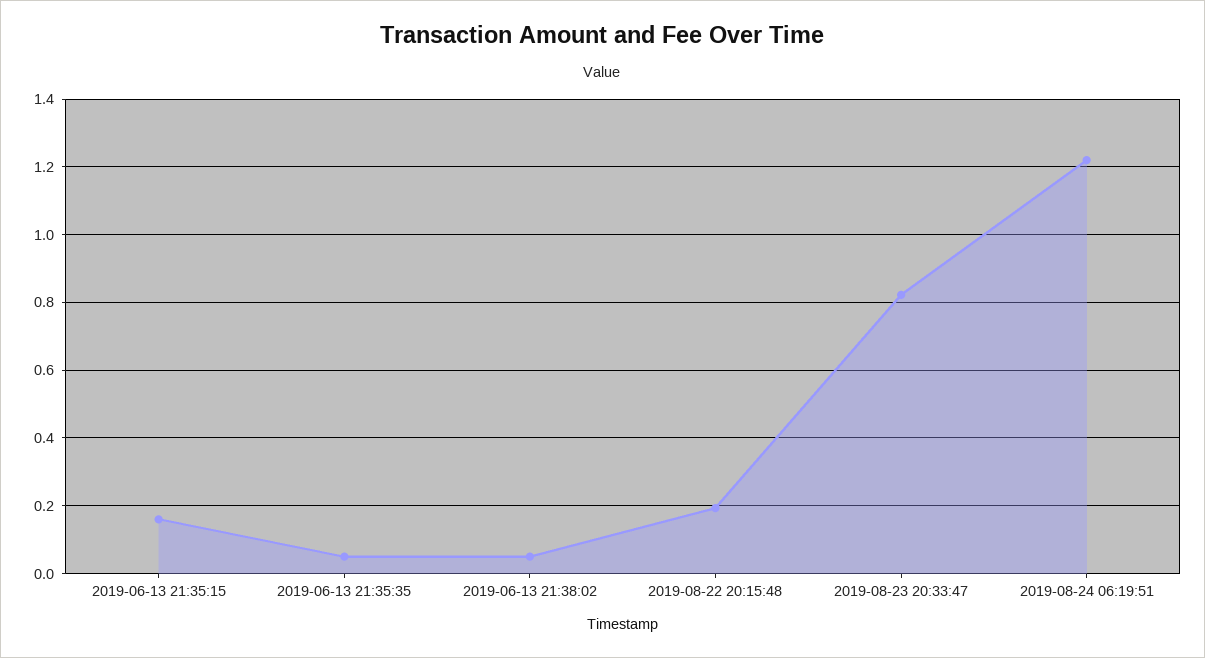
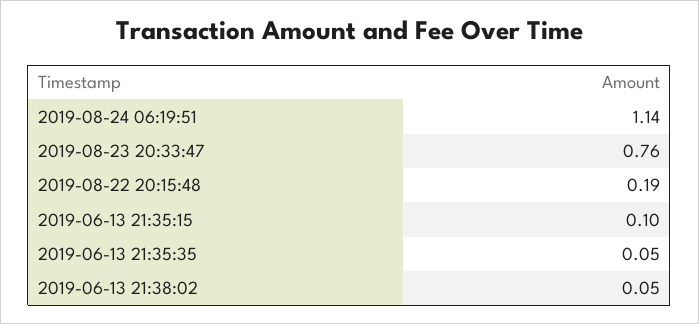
2019-06-13 21:35:15: 0.16 -> 0.1
2019-08-23 20:33:47: 0.82 -> 0.76
2019-08-24 06:19:51: 1.22 -> 1.14

